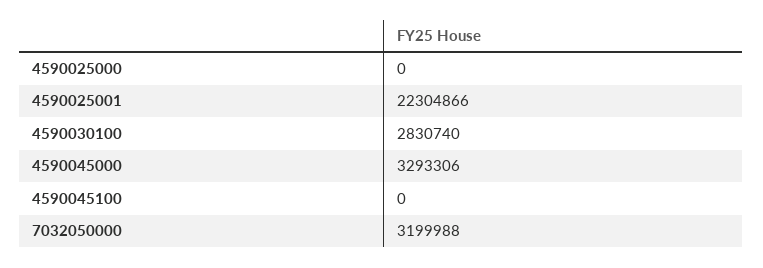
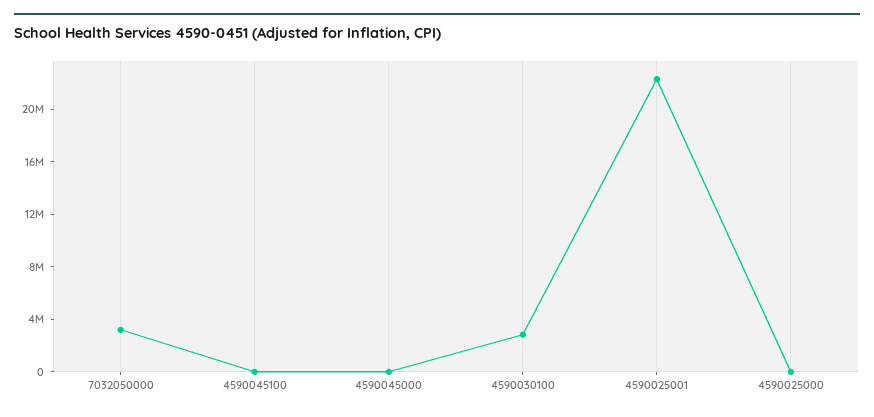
4590045000: 3293306 -> 0

